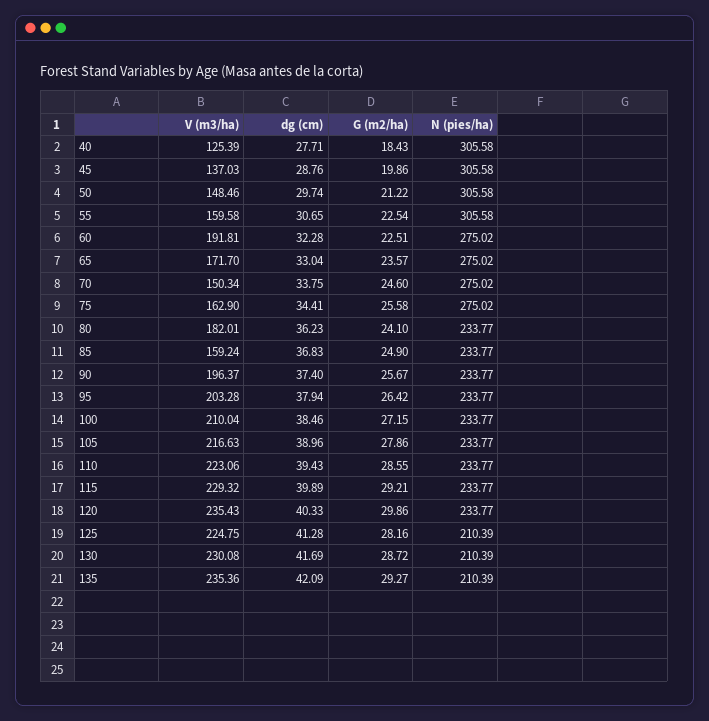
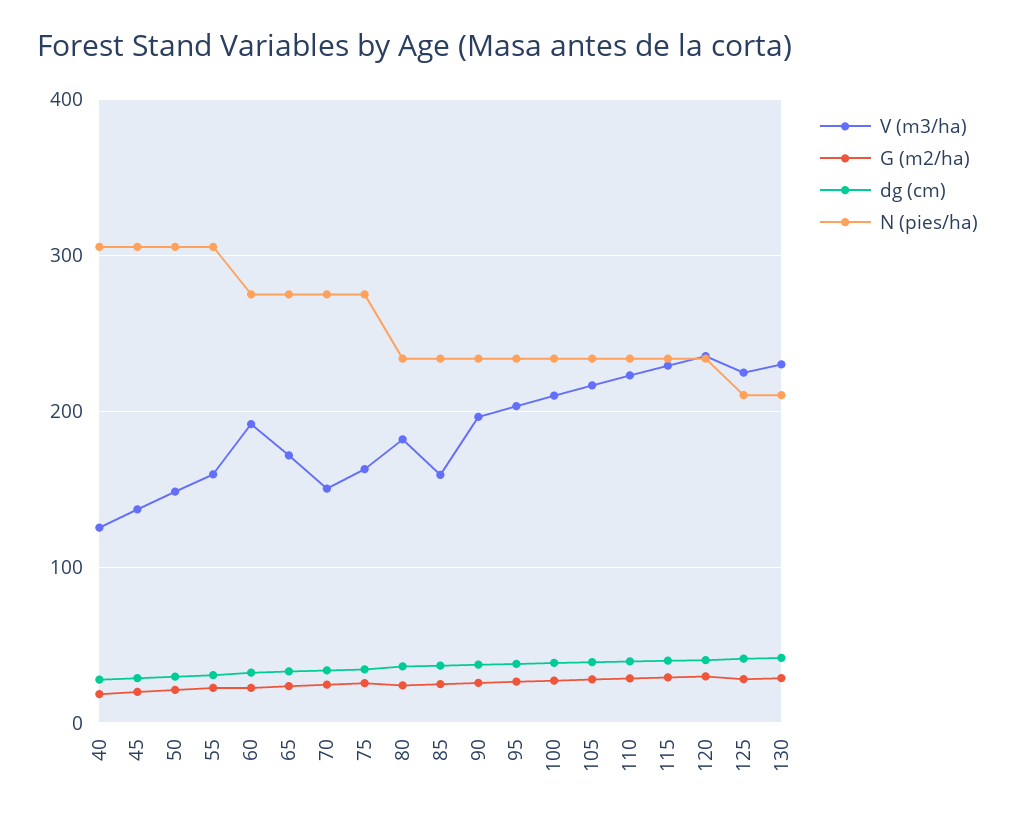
V (m3/ha), 135: 235.36 -> none
dg (cm), 135: 42.09 -> none
G (m2/ha), 135: 29.27 -> none
N (pies/ha), 135: 210.39 -> none

